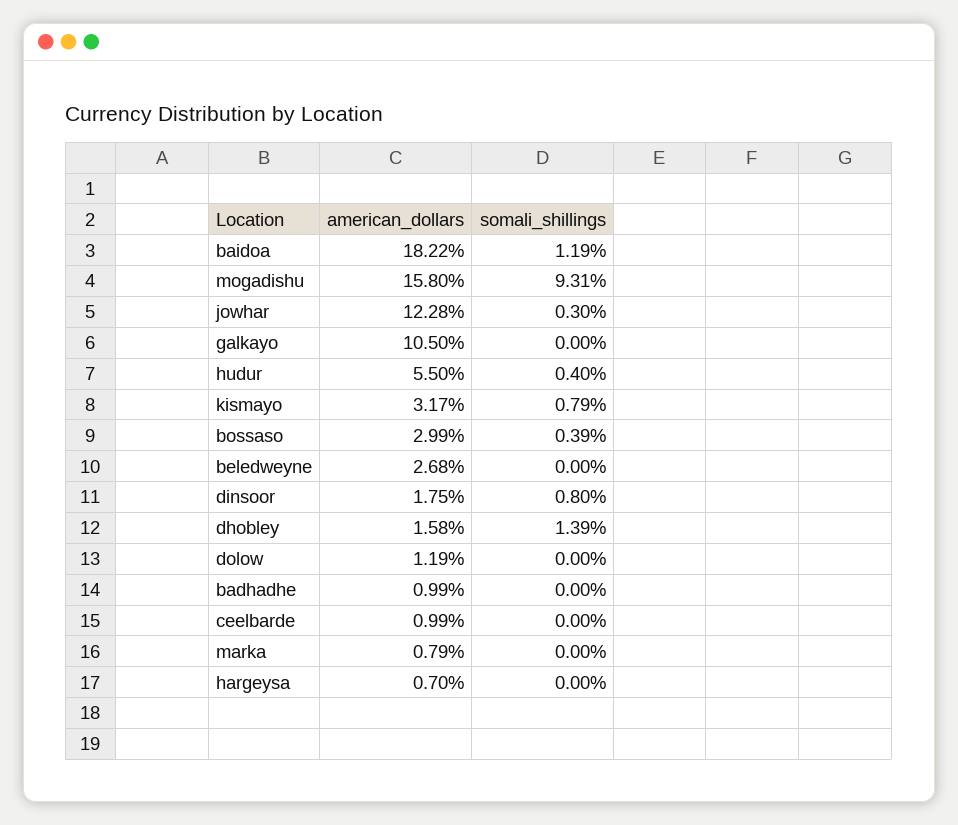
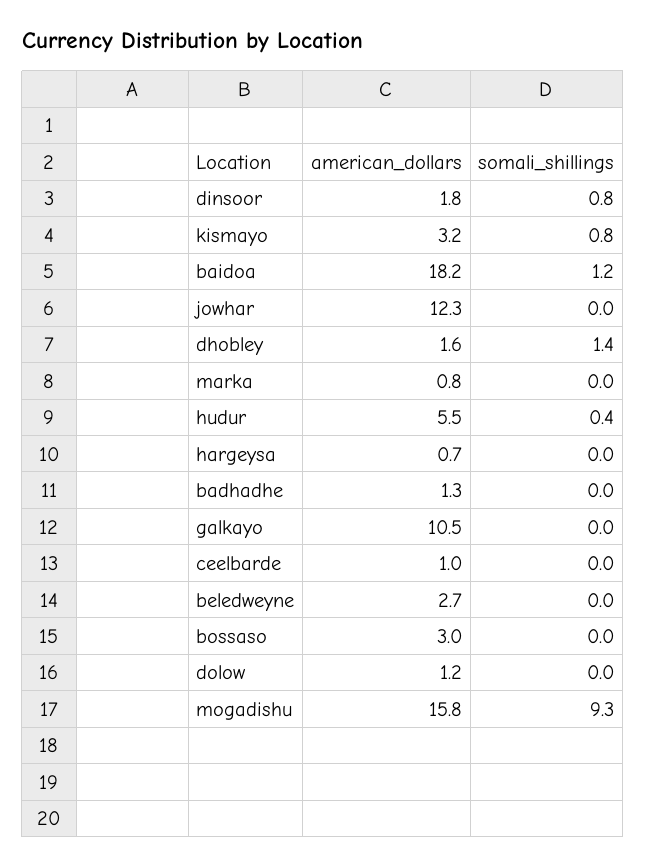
somali_shillings, jowhar: 0.3 -> 0
somali_shillings, bossaso: 0.39 -> 0
american_dollars, badhadhe: 0.99 -> 1.3

